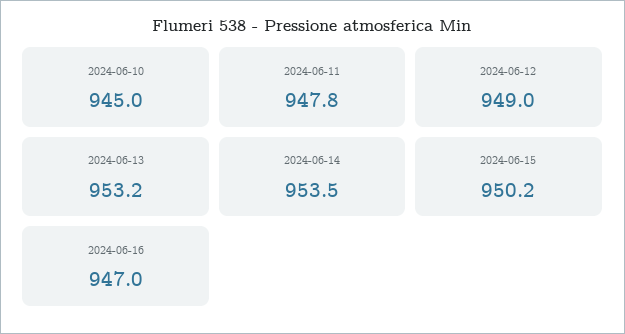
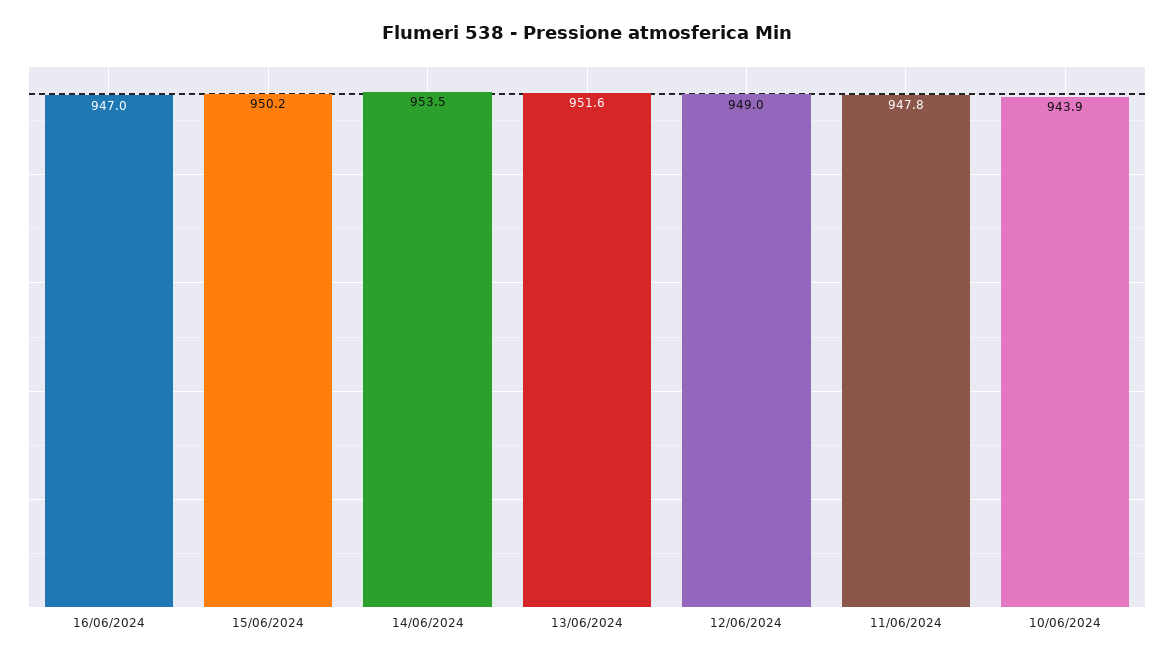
2024-06-10: 945 -> 943.9
2024-06-13: 953.2 -> 951.6

